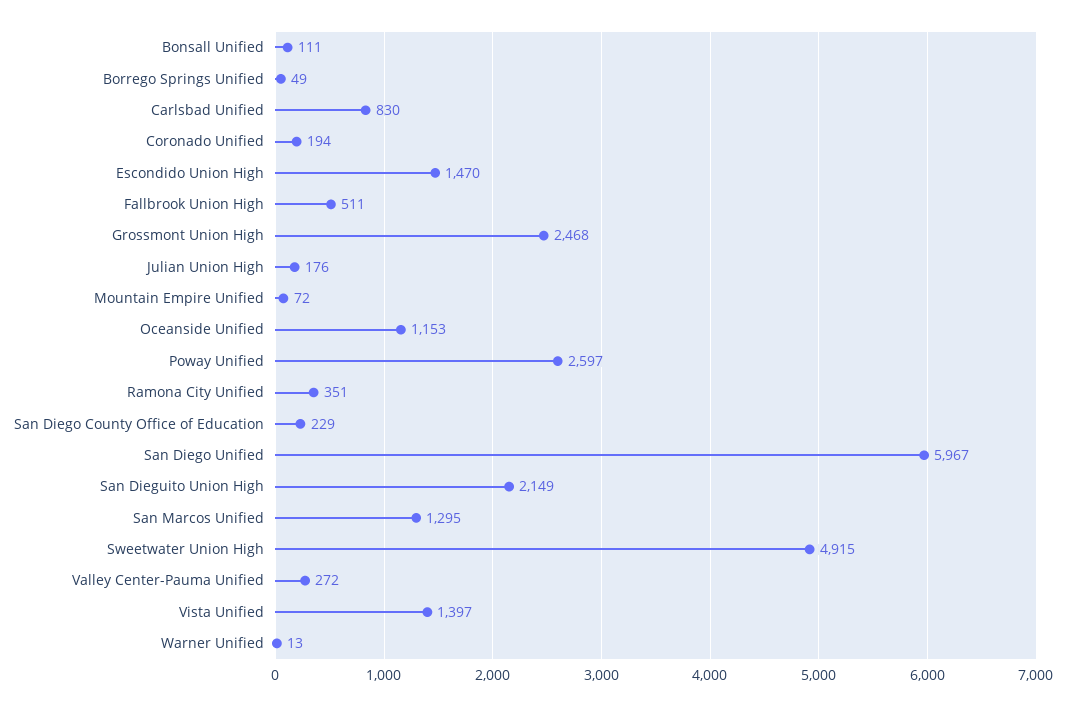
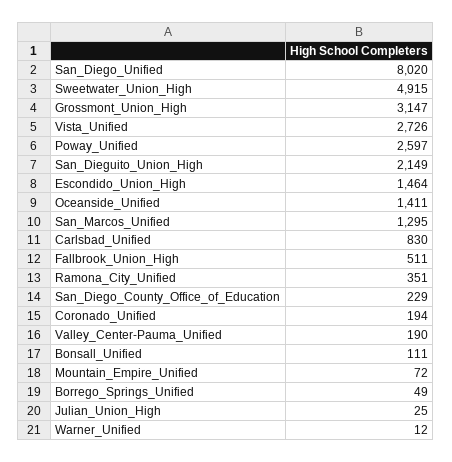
Escondido Union High: 1470 -> 1464
Grossmont Union High: 2468 -> 3147
Julian Union High: 176 -> 25
Oceanside Unified: 1153 -> 1411
San Diego Unified: 5967 -> 8020
Valley Center-Pauma Unified: 272 -> 190
Vista Unified: 1397 -> 2726
Warner Unified: 13 -> 12

